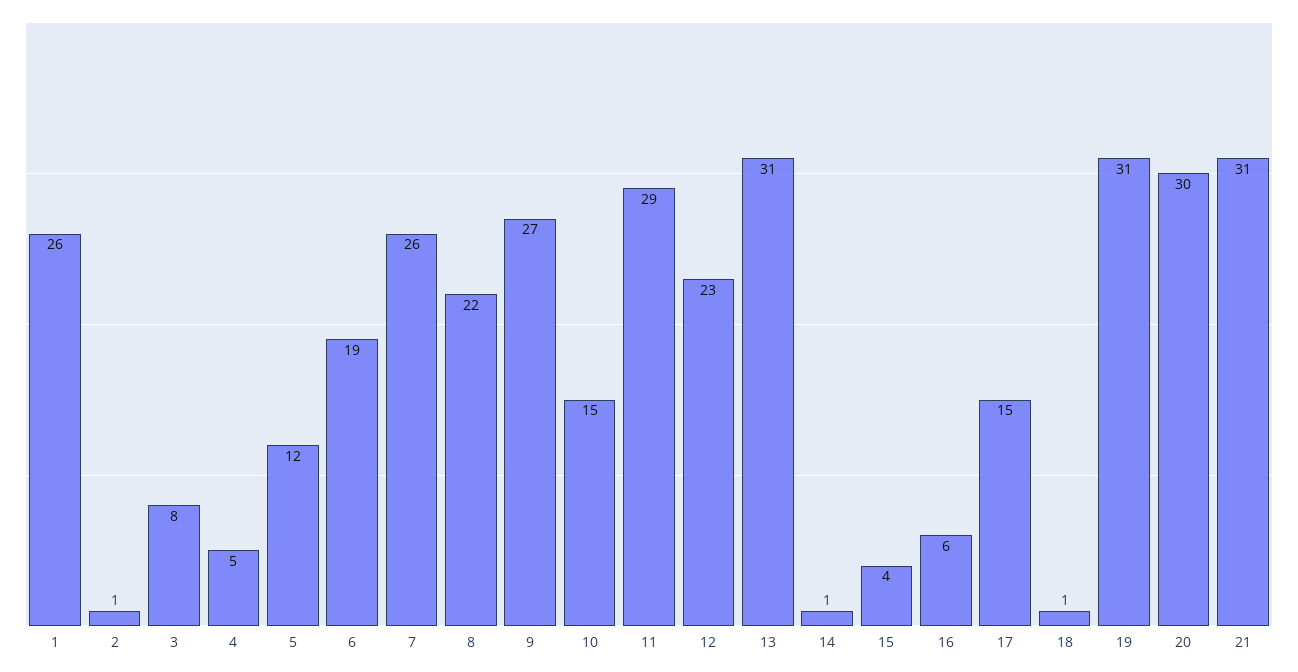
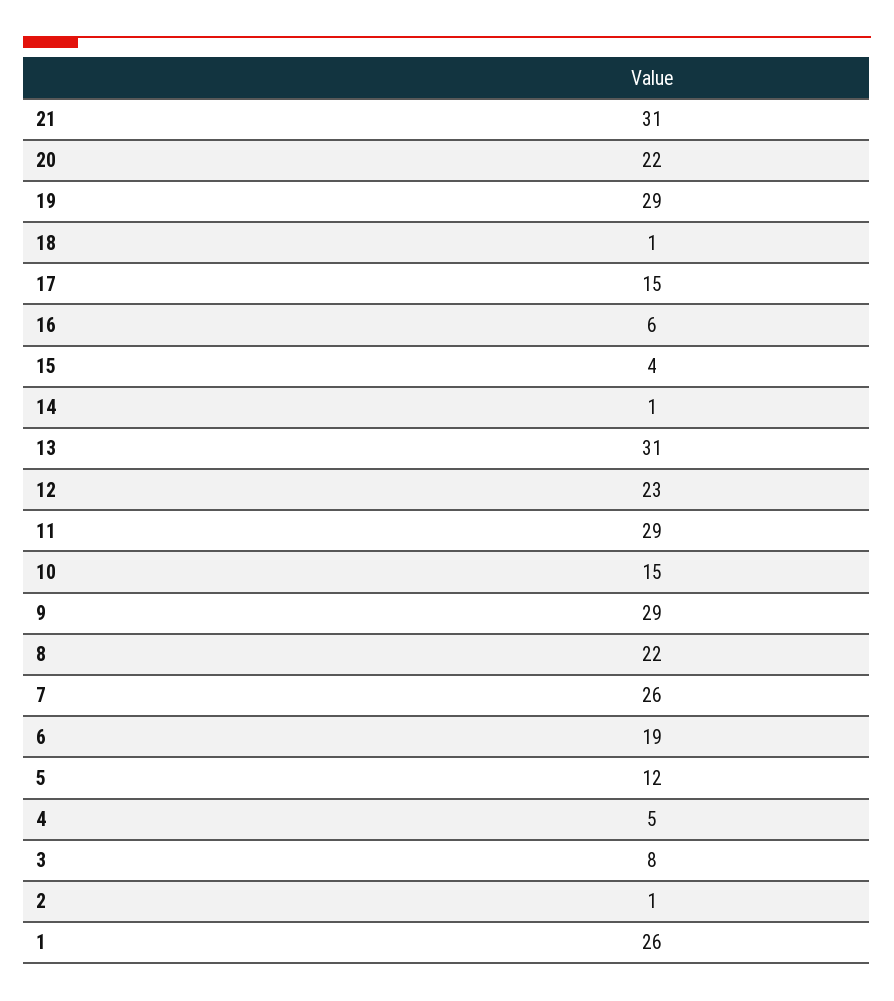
9: 27 -> 29
19: 31 -> 29
20: 30 -> 22

